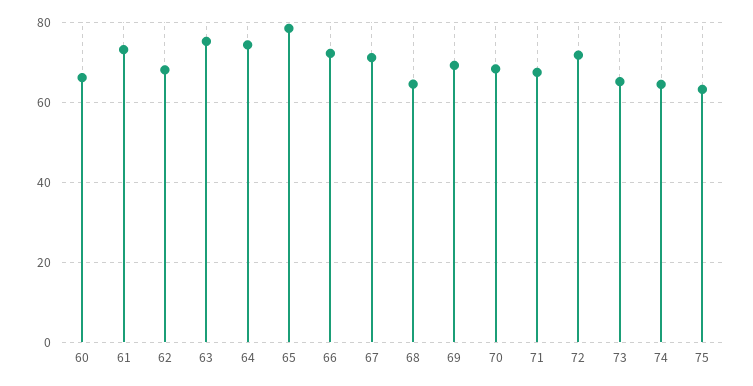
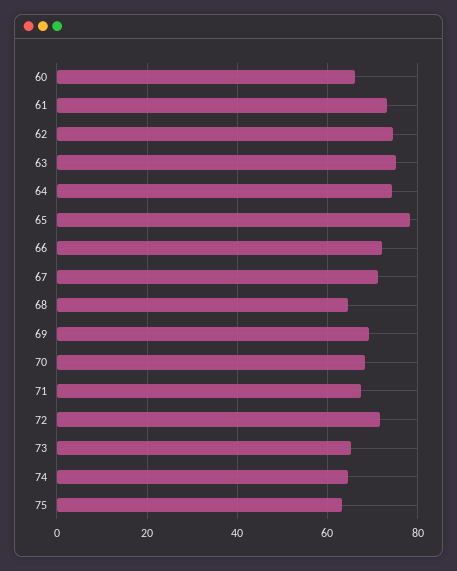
62: 68 -> 74

